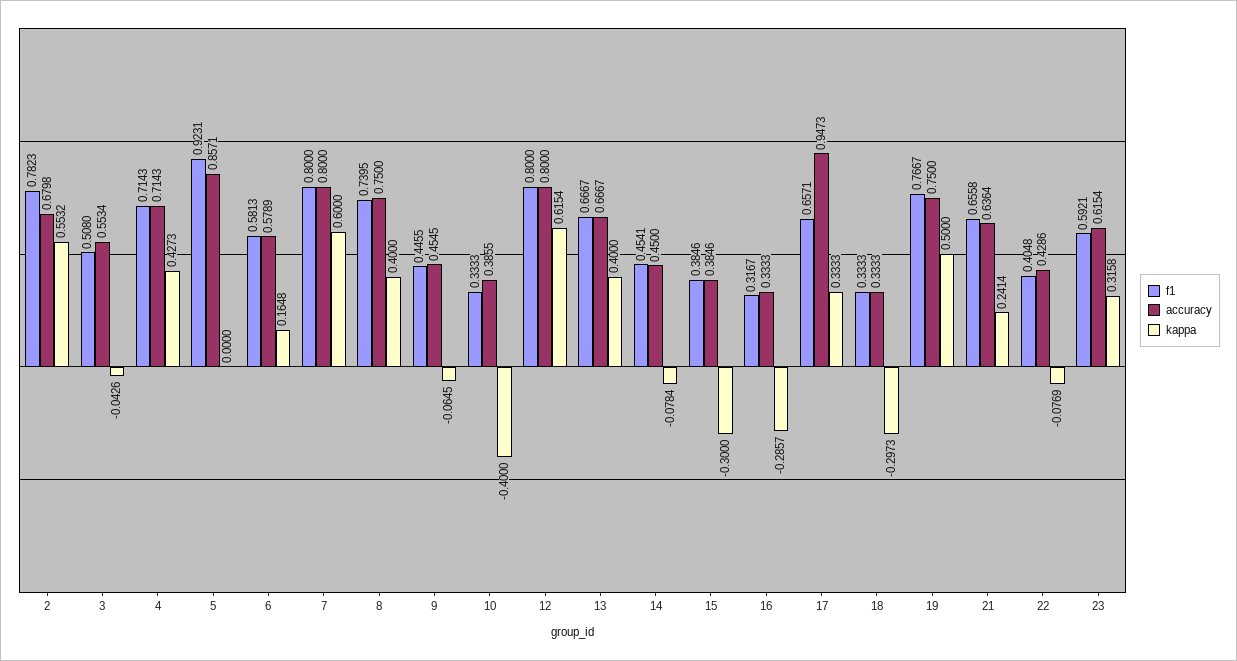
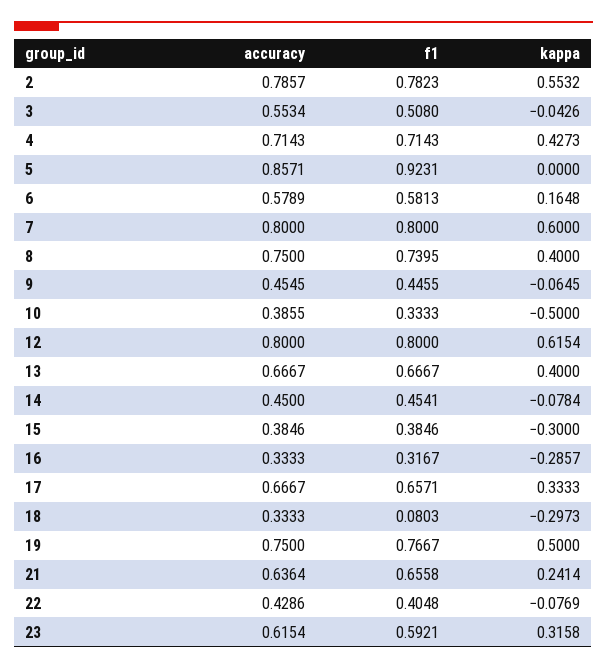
accuracy, 2: 0.6798 -> 0.7857
kappa, 10: -0.4 -> -0.5
accuracy, 17: 0.9473 -> 0.6667
f1, 18: 0.3333 -> 0.0803

